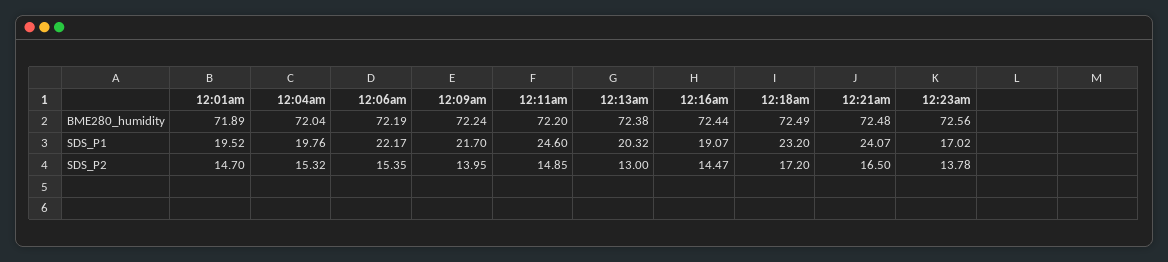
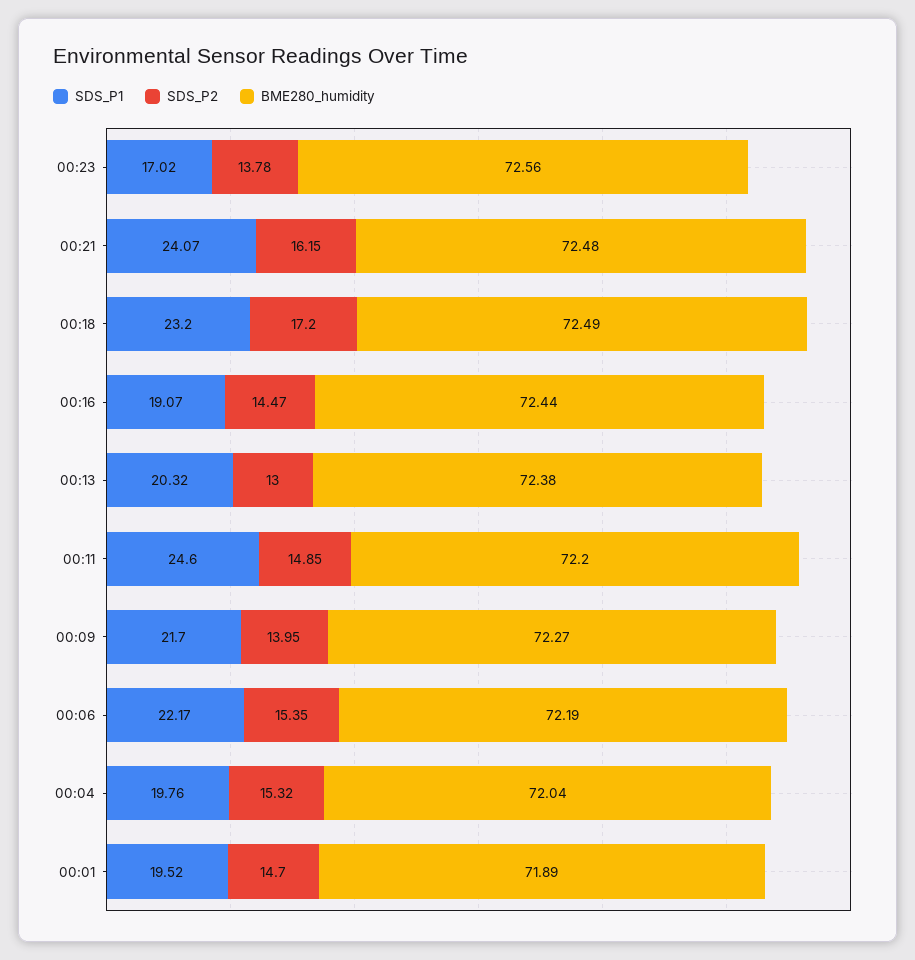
BME280_humidity, 12:09am: 72.24 -> 72.27
SDS_P2, 12:21am: 16.5 -> 16.15

